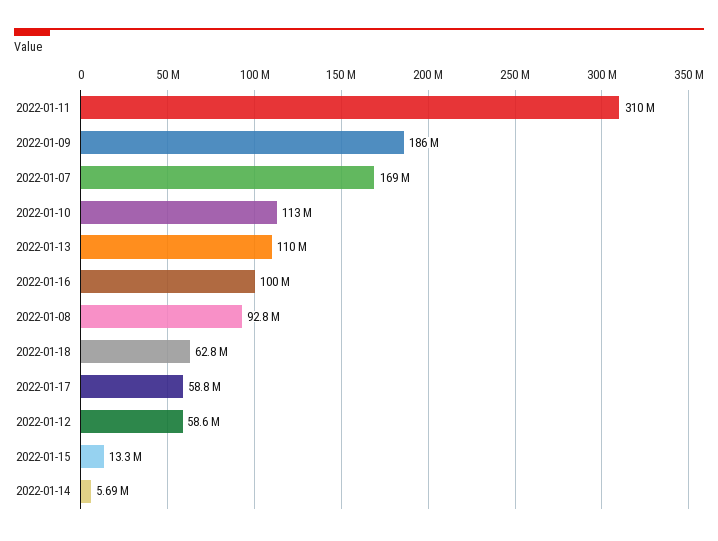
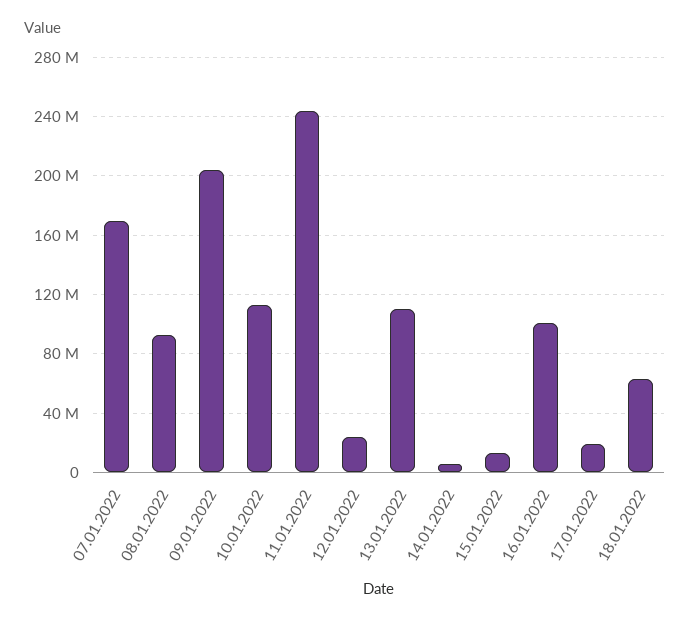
2022-01-11: 310000000 -> 245000000
2022-01-09: 186000000 -> 205000000
2022-01-17: 58800000 -> 20000000
2022-01-12: 58600000 -> 25000000

